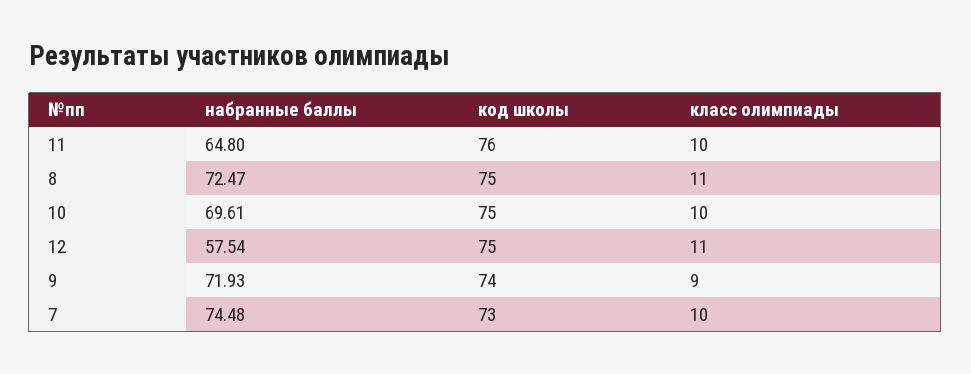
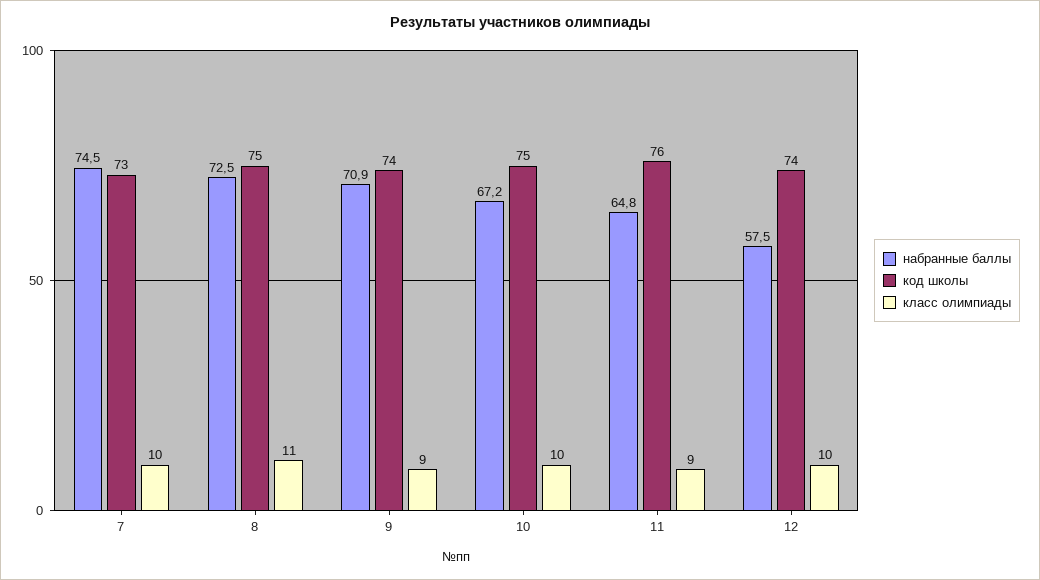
класс олимпиады, 11: 10 -> 9
набранные баллы, 10: 69.61 -> 67.2
код школы, 12: 75 -> 74
класс олимпиады, 12: 11 -> 10
набранные баллы, 9: 71.93 -> 70.9

